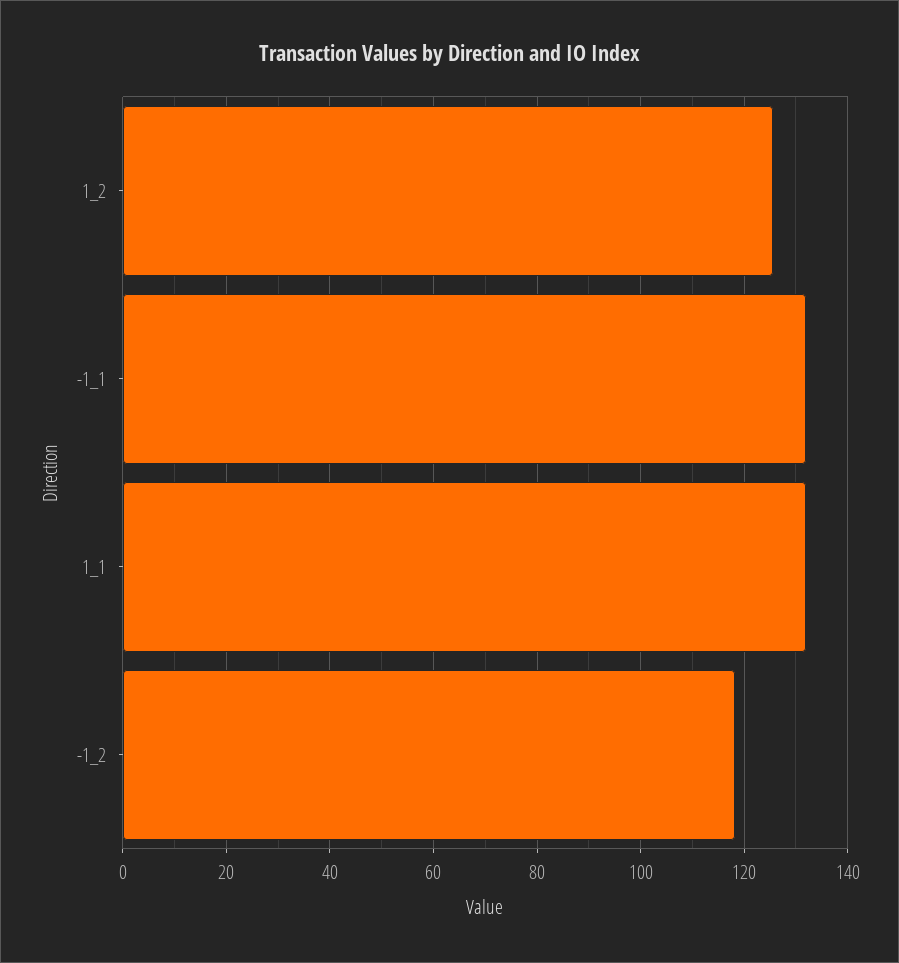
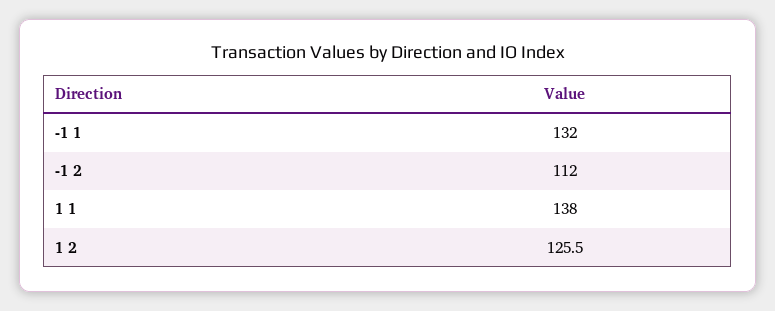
1_1: 132 -> 138
-1_2: 118 -> 112

